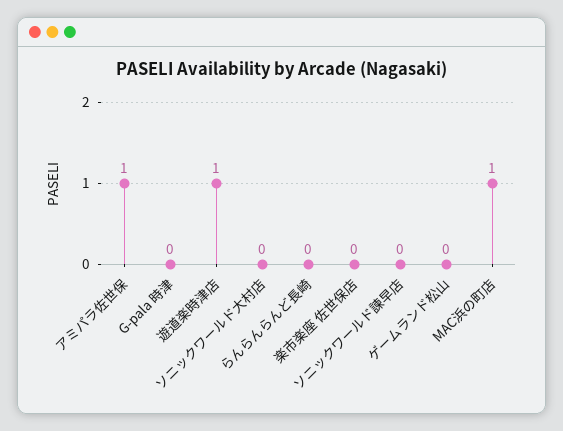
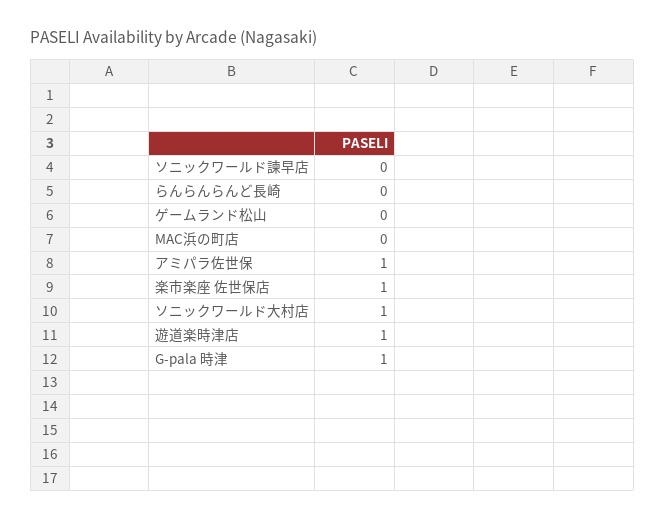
G-pala 時津: 0 -> 1
ソニックワールド大村店: 0 -> 1
楽市楽座 佐世保店: 0 -> 1
MAC浜の町店: 1 -> 0

